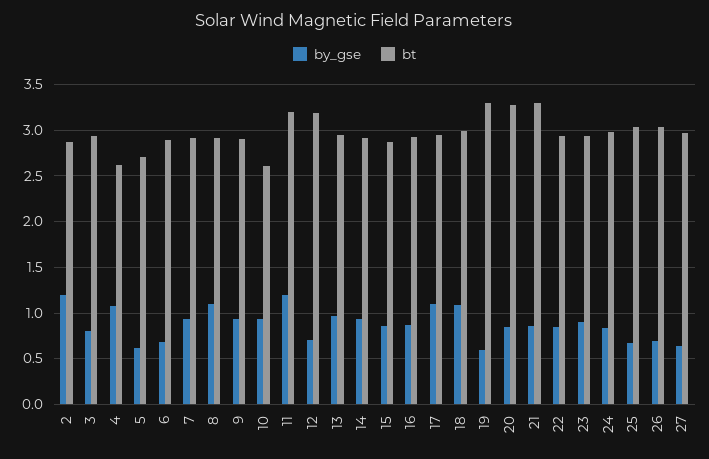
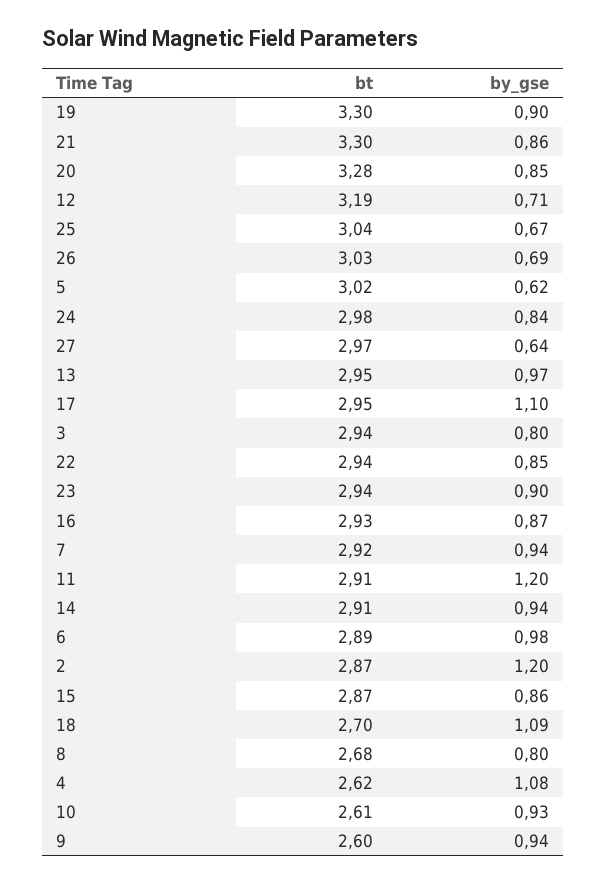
bt, 5: 2.7 -> 3.02
by_gse, 6: 0.7 -> 0.98
by_gse, 8: 1.1 -> 0.8
bt, 8: 2.9 -> 2.68
bt, 9: 2.9 -> 2.6
bt, 11: 3.2 -> 2.91
bt, 18: 3 -> 2.7
by_gse, 19: 0.6 -> 0.9

